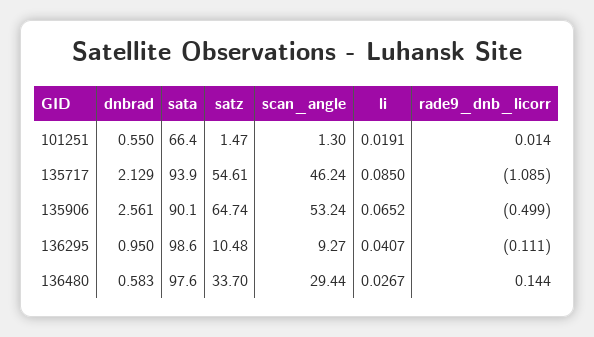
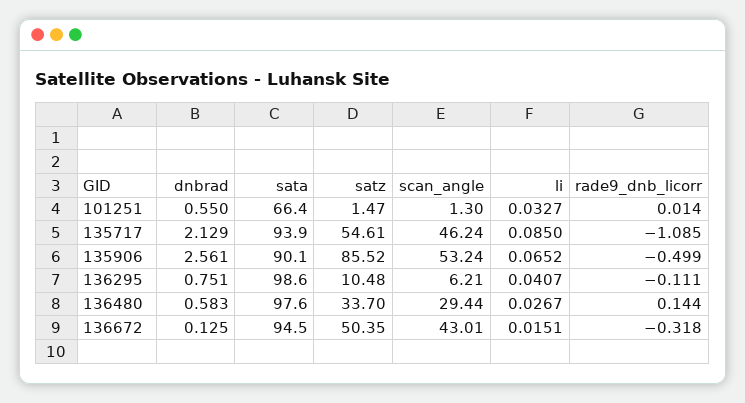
li, 101251: 0.0191 -> 0.0327
satz, 135906: 64.74 -> 85.52
dnbrad, 136295: 0.95 -> 0.751
scan_angle, 136295: 9.27 -> 6.21
dnbrad, 136672: none -> 0.125
sata, 136672: none -> 94.5
satz, 136672: none -> 50.35
scan_angle, 136672: none -> 43.01
li, 136672: none -> 0.0151
rade9_dnb_licorr, 136672: none -> -0.318

